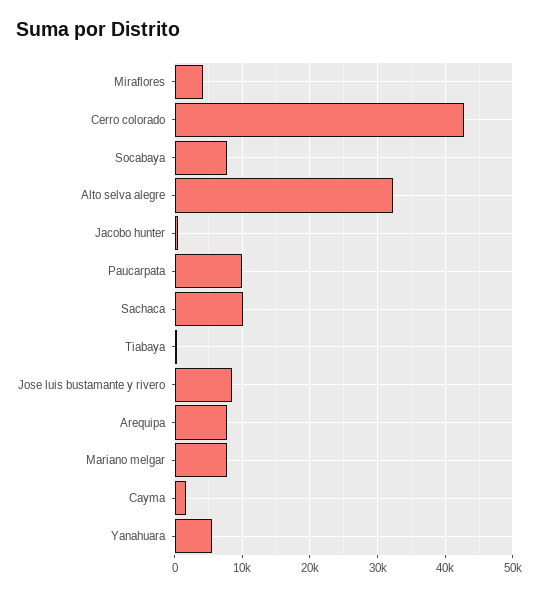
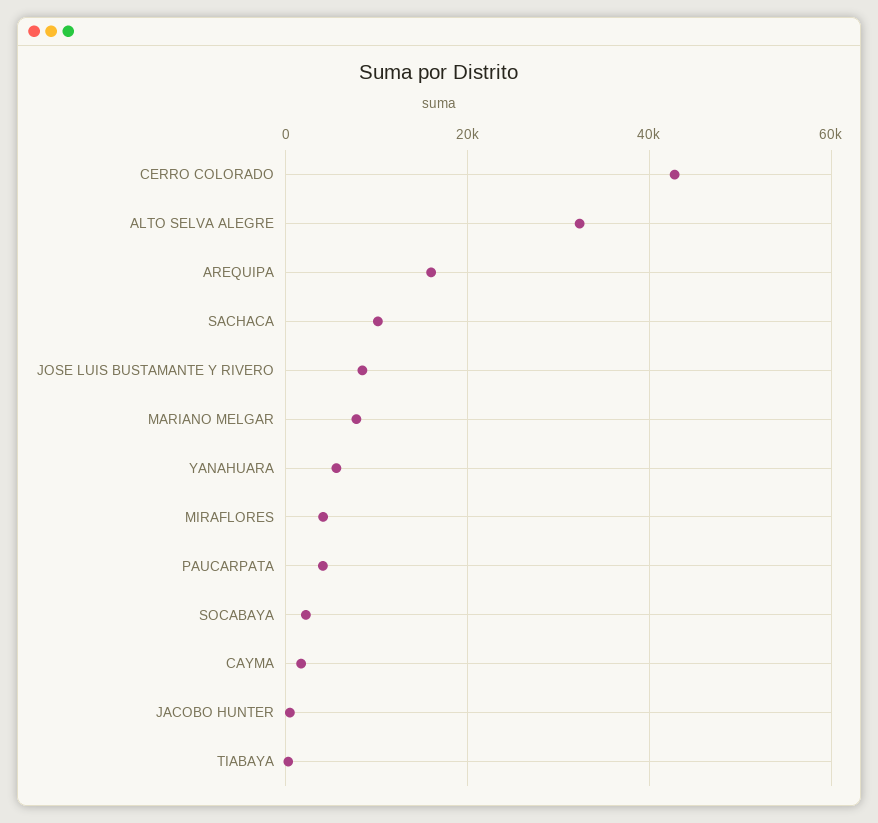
Socabaya: 8000 -> 2000
Paucarpata: 10000 -> 4000
Arequipa: 8000 -> 16000

